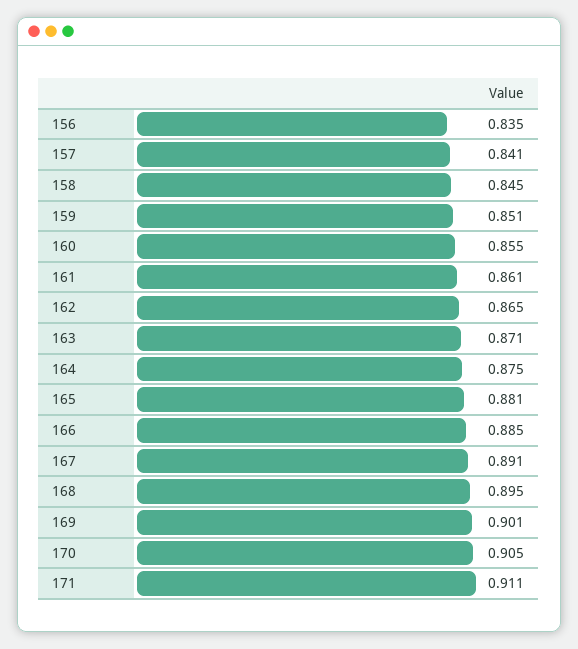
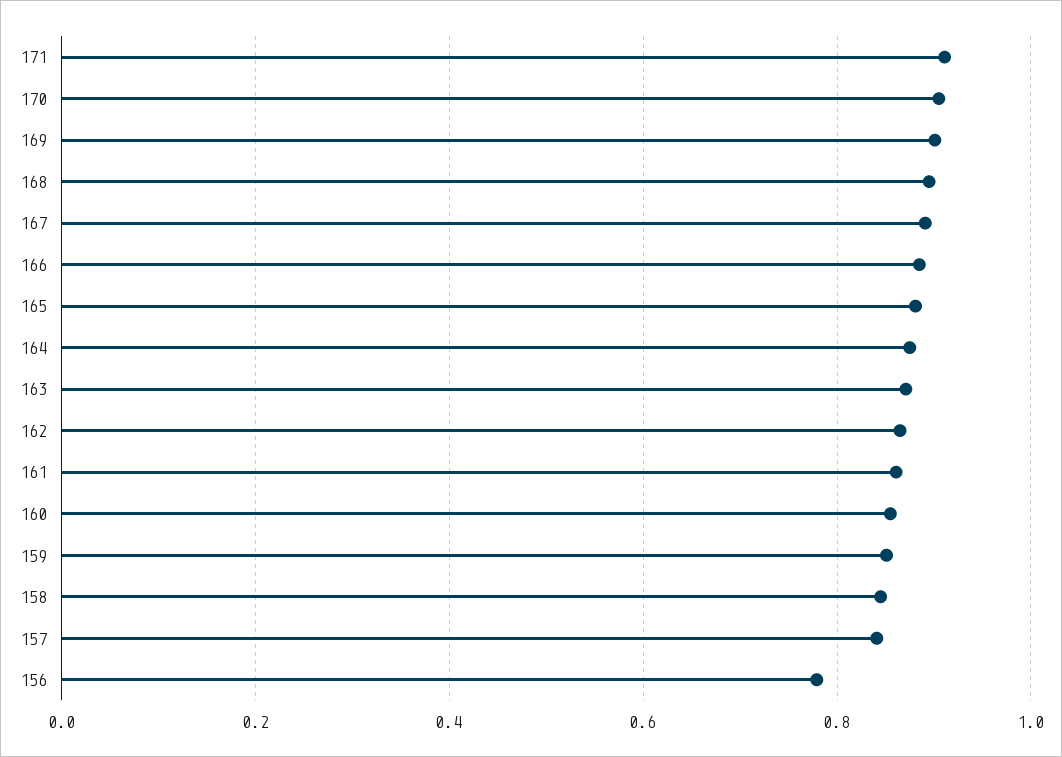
156: 0.835 -> 0.78

